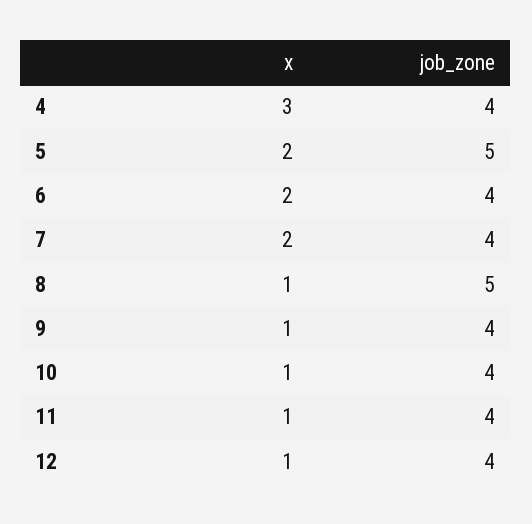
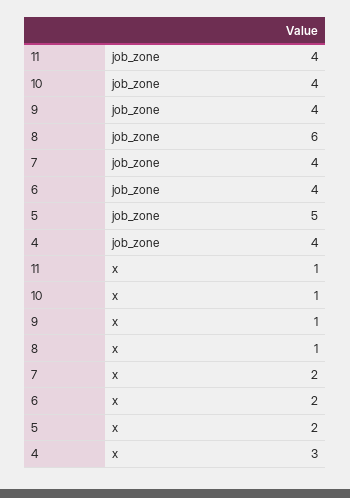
job_zone, 8: 5 -> 6
x, 12: 1 -> none
job_zone, 12: 4 -> none

